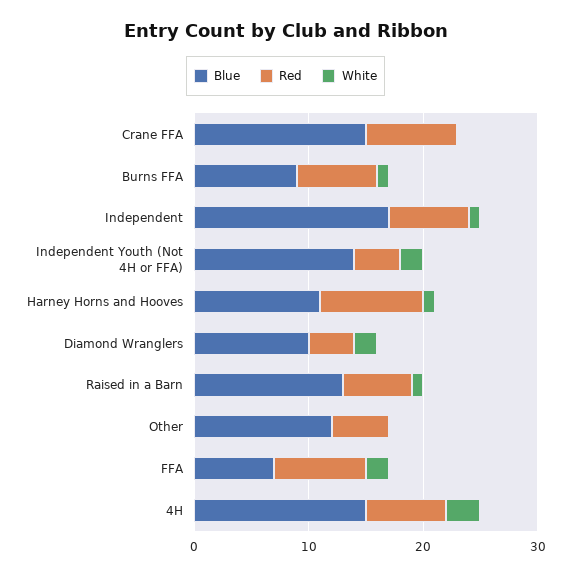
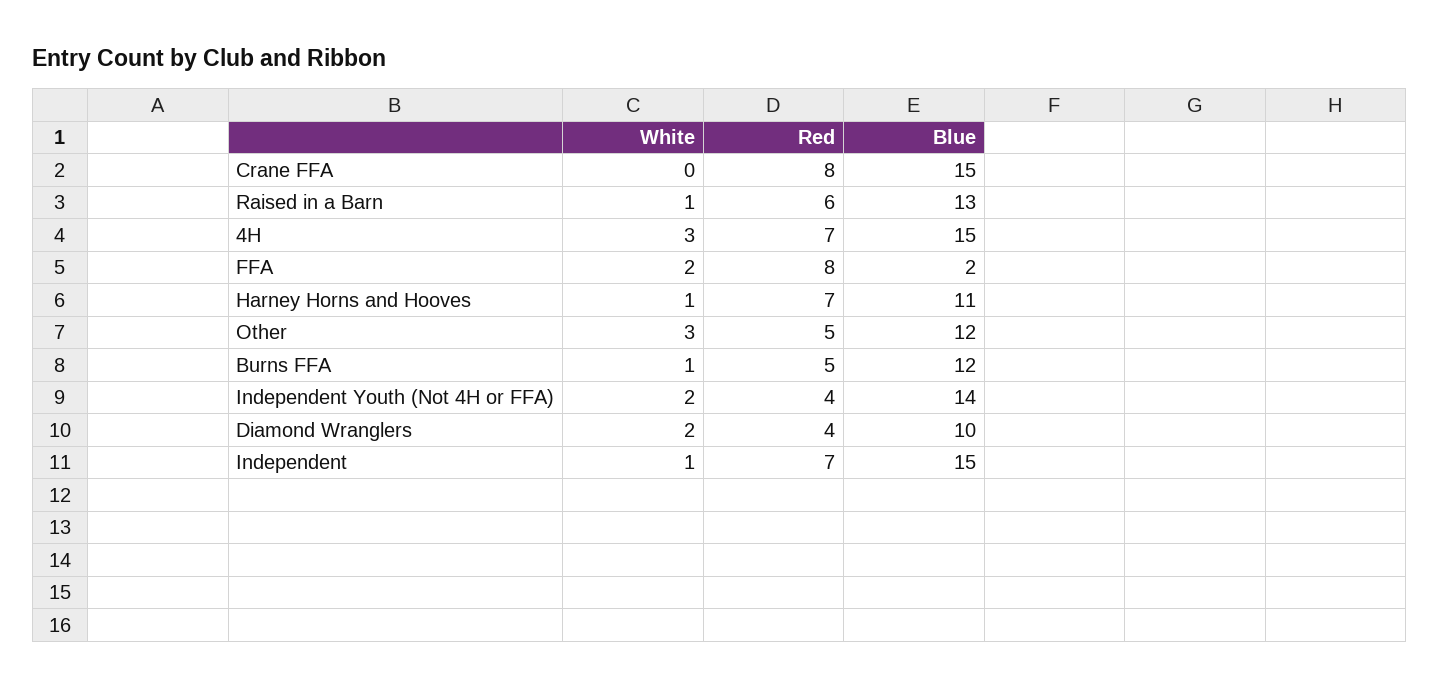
Blue, Burns FFA: 9 -> 12
Red, Burns FFA: 7 -> 5
Blue, Independent: 17 -> 15
Red, Harney Horns and Hooves: 9 -> 7
White, Other: 0 -> 3
Blue, FFA: 7 -> 2

